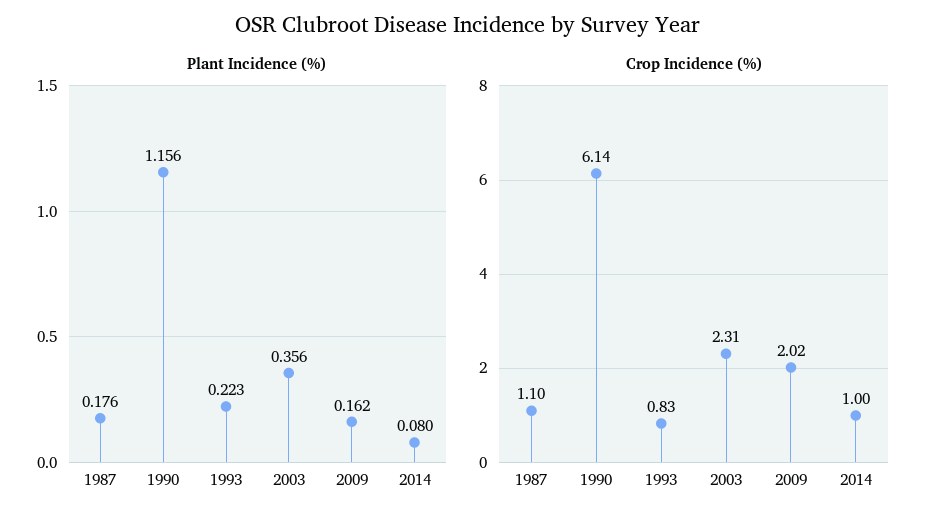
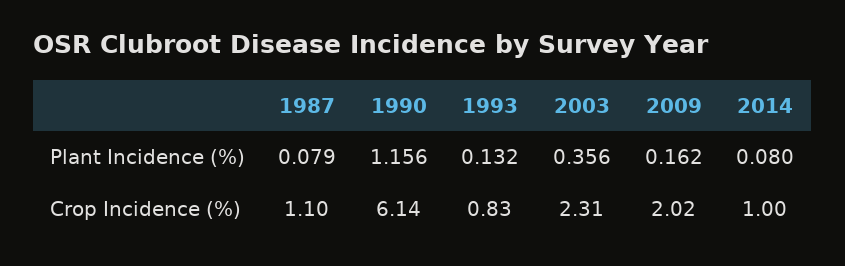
Plant Incidence (%), 1987: 0.176 -> 0.079
Plant Incidence (%), 1993: 0.223 -> 0.132

